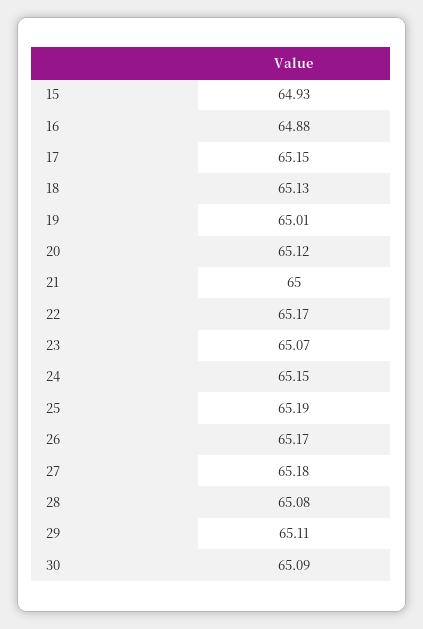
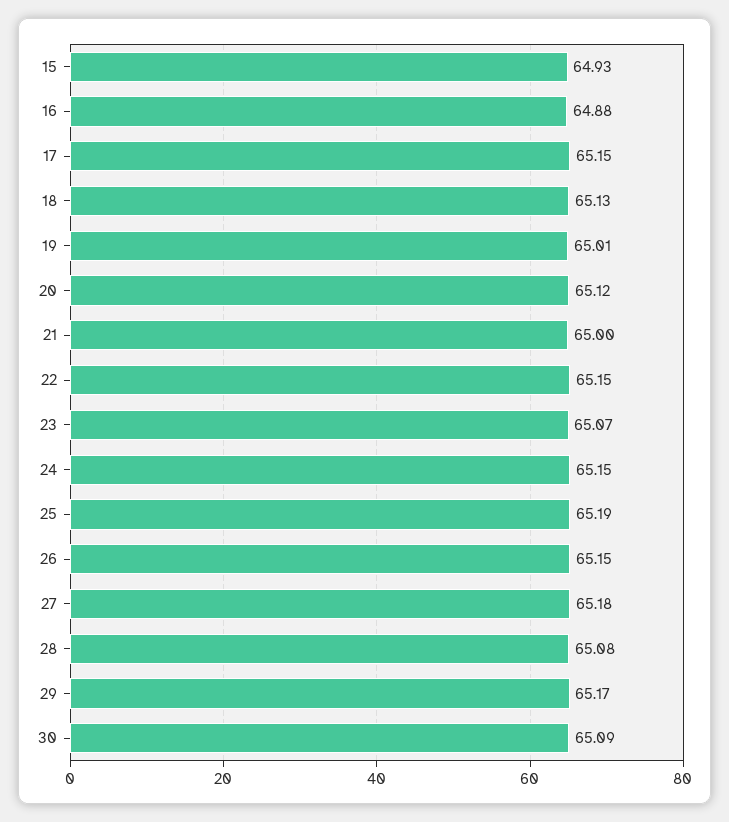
22: 65.17 -> 65.15
26: 65.17 -> 65.15
29: 65.11 -> 65.17

